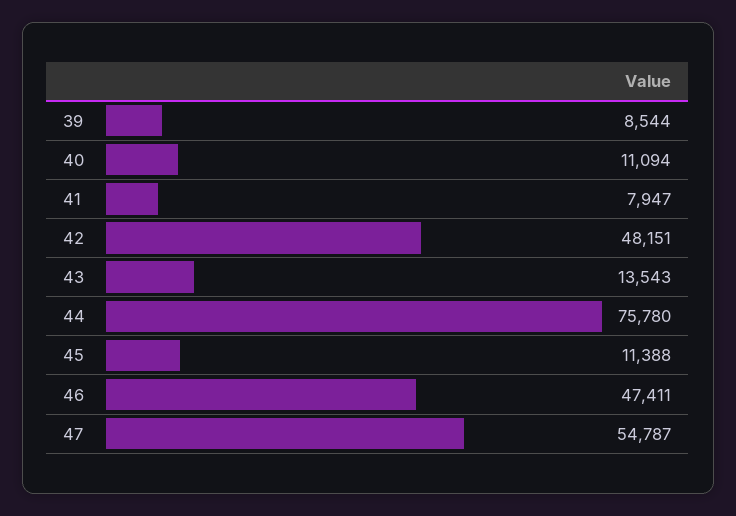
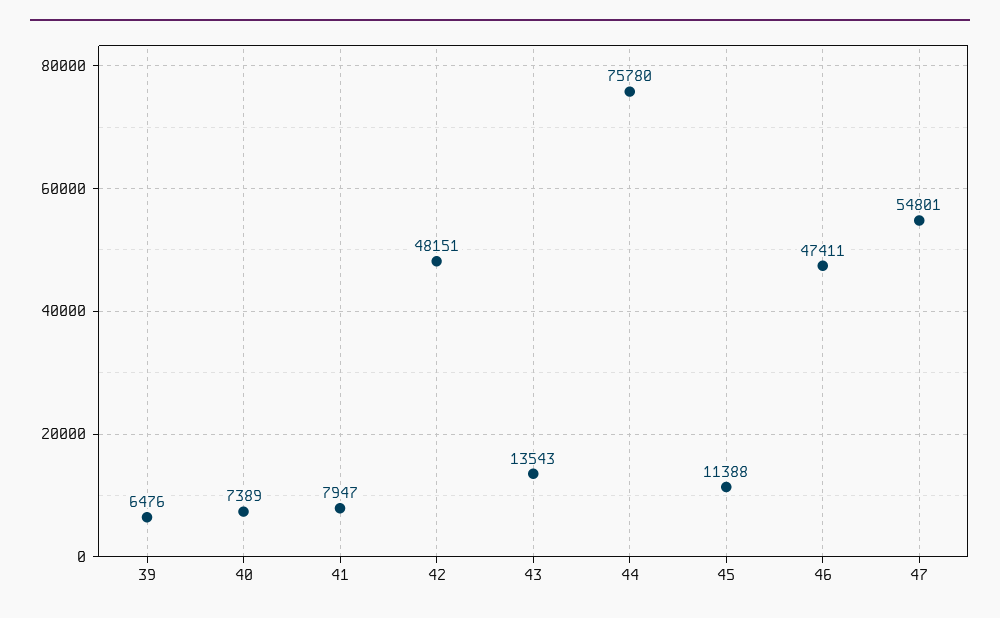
39: 8544 -> 6476
40: 11094 -> 7389
47: 54787 -> 54801

